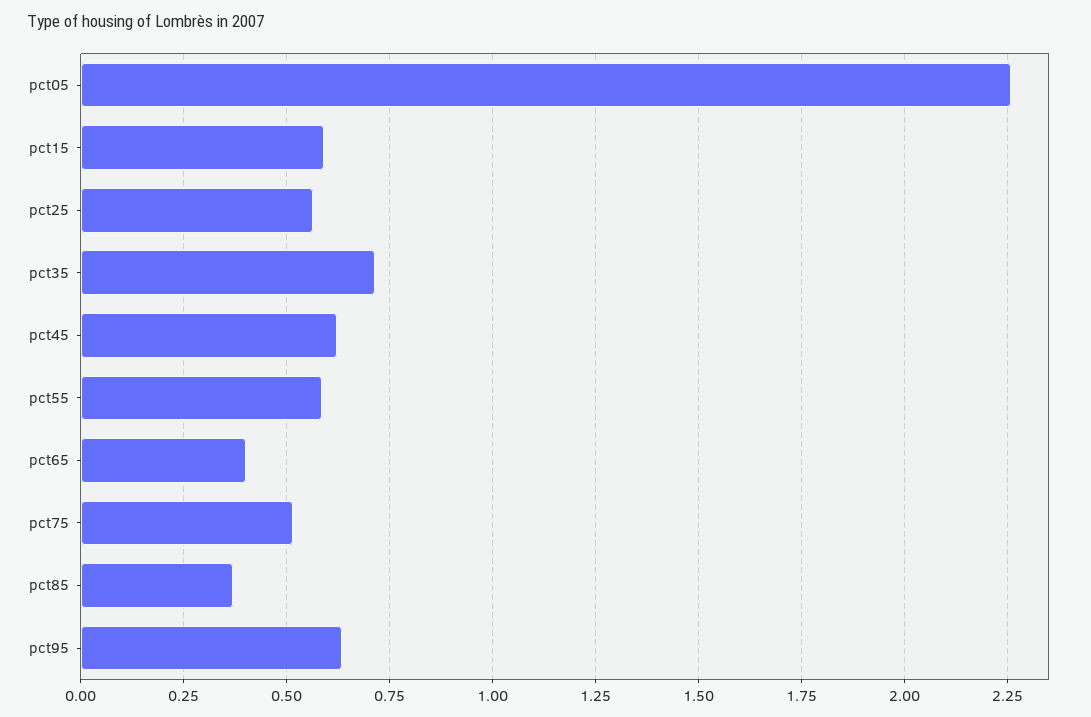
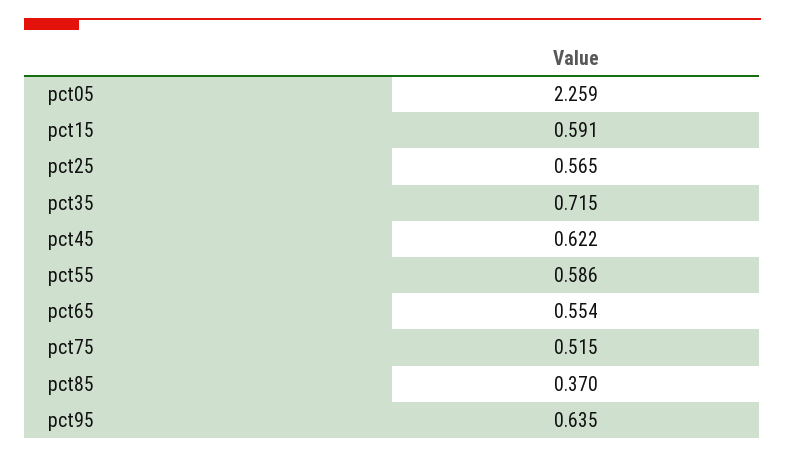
pct65: 0.4 -> 0.554

